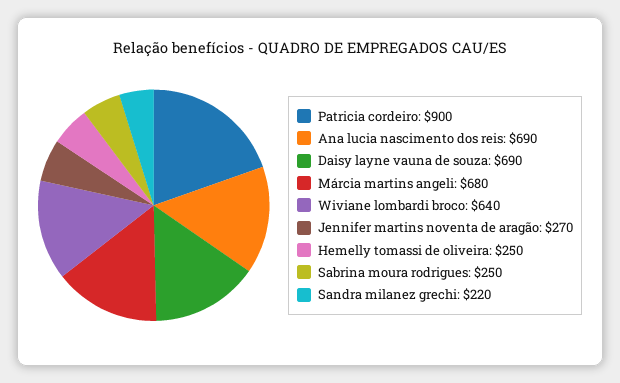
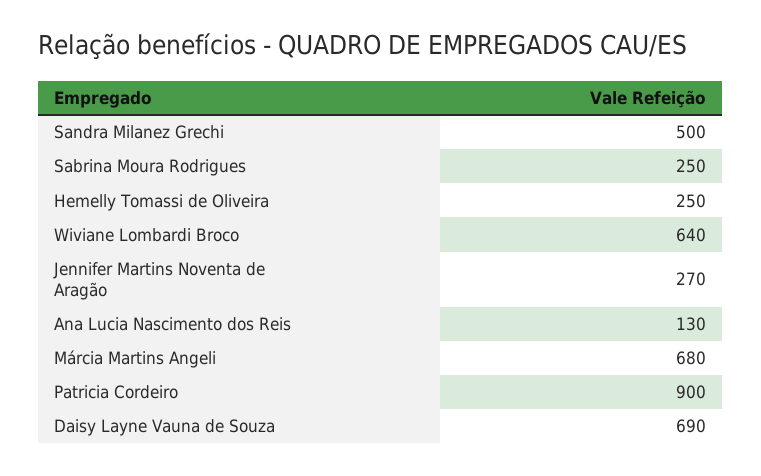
Ana lucia nascimento dos reis: 690 -> 130
Sandra milanez grechi: 220 -> 500

